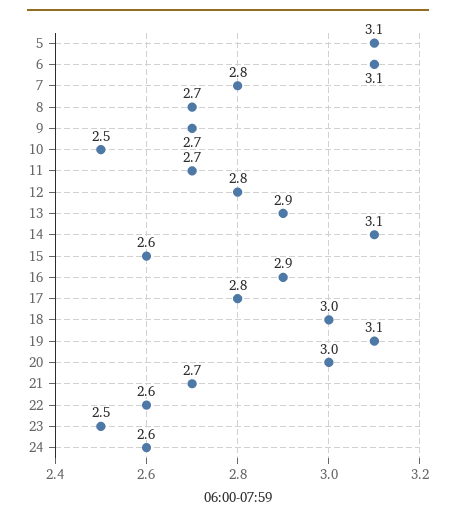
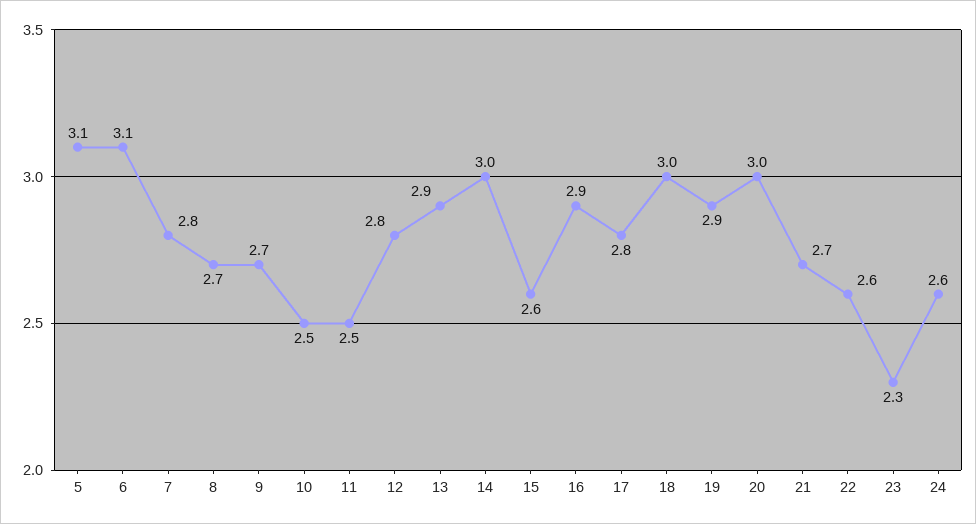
11: 2.7 -> 2.5
14: 3.1 -> 3
19: 3.1 -> 2.9
23: 2.5 -> 2.3

